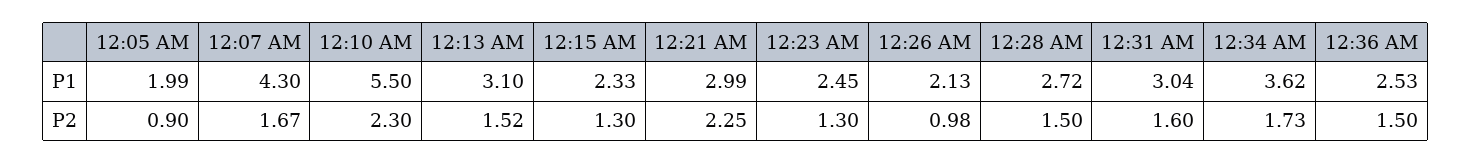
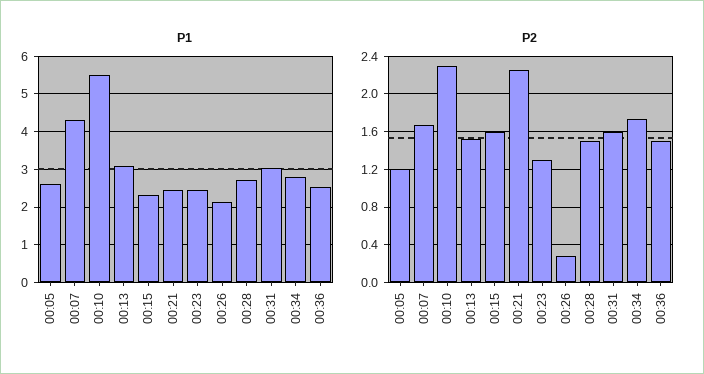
P1, 12:05 AM: 1.99 -> 2.6
P1, 12:21 AM: 2.99 -> 2.4
P1, 12:34 AM: 3.62 -> 2.8
P2, 12:05 AM: 0.9 -> 1.2
P2, 12:15 AM: 1.3 -> 1.6
P2, 12:26 AM: 0.98 -> 0.3

